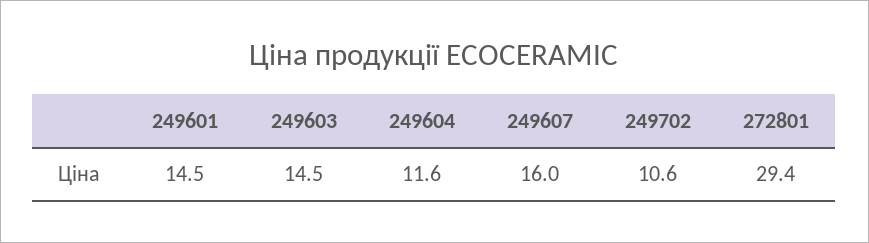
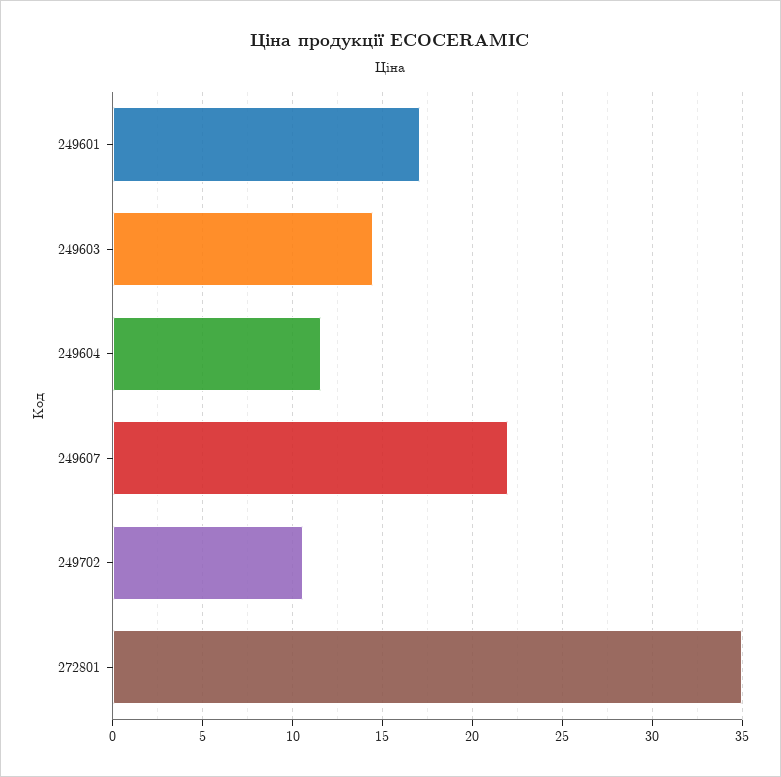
249601: 14.5 -> 17
249607: 16 -> 22
272801: 29.4 -> 35

